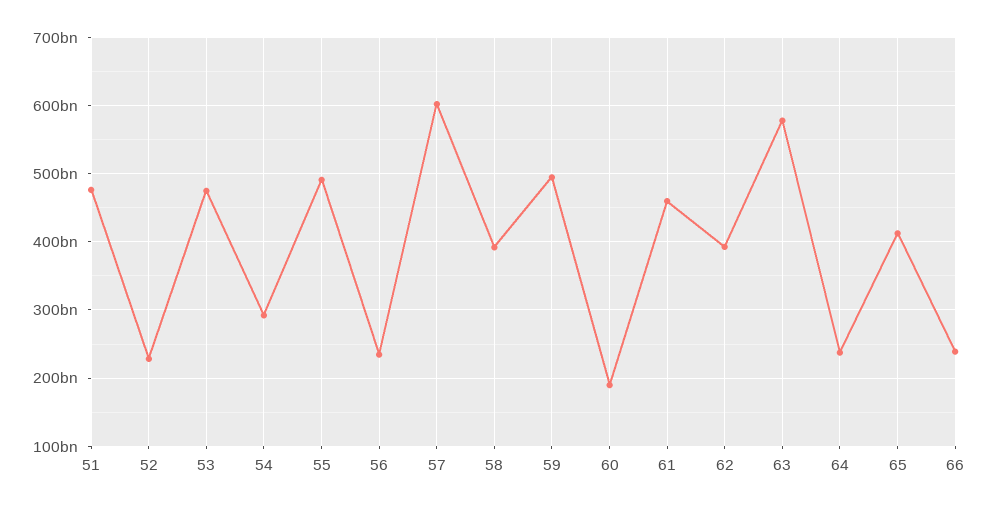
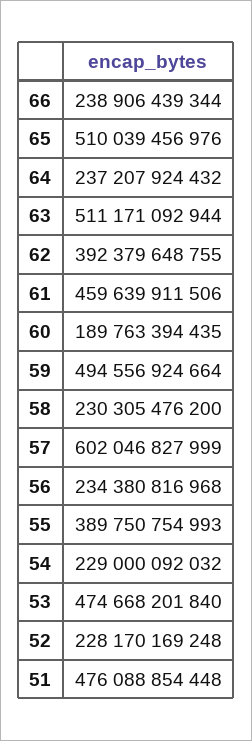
54: 290000000000 -> 229000092032
55: 490000000000 -> 389750754993
58: 390000000000 -> 230305476200
63: 580000000000 -> 511171092944
65: 410000000000 -> 510039456976

